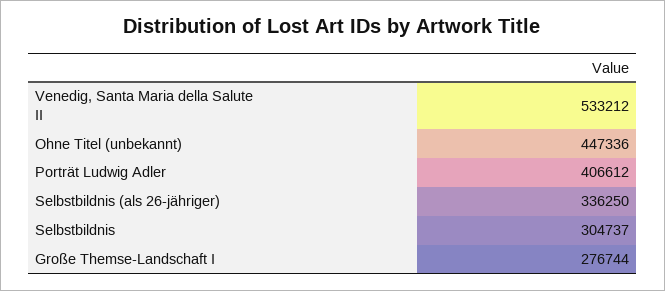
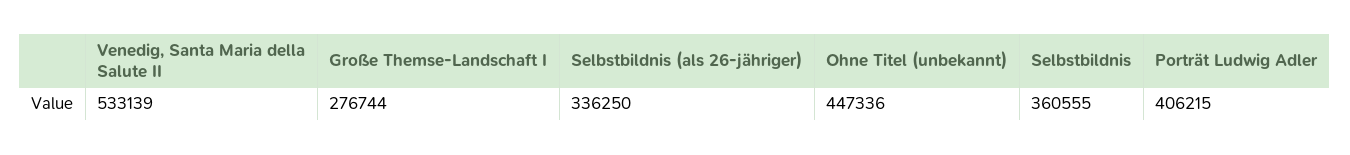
Venedig, Santa Maria della Salute II: 533212 -> 533139
Porträt Ludwig Adler: 406612 -> 406215
Selbstbildnis: 304737 -> 360555

